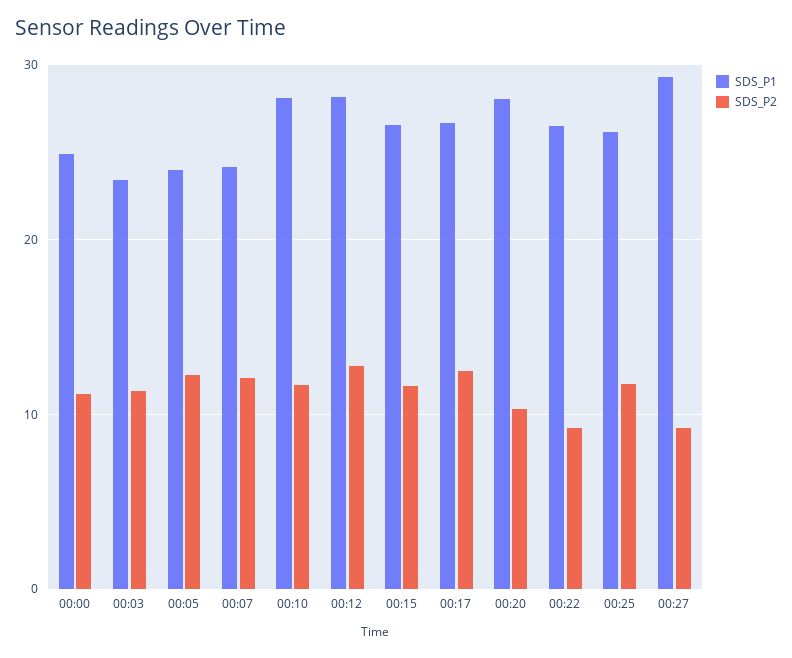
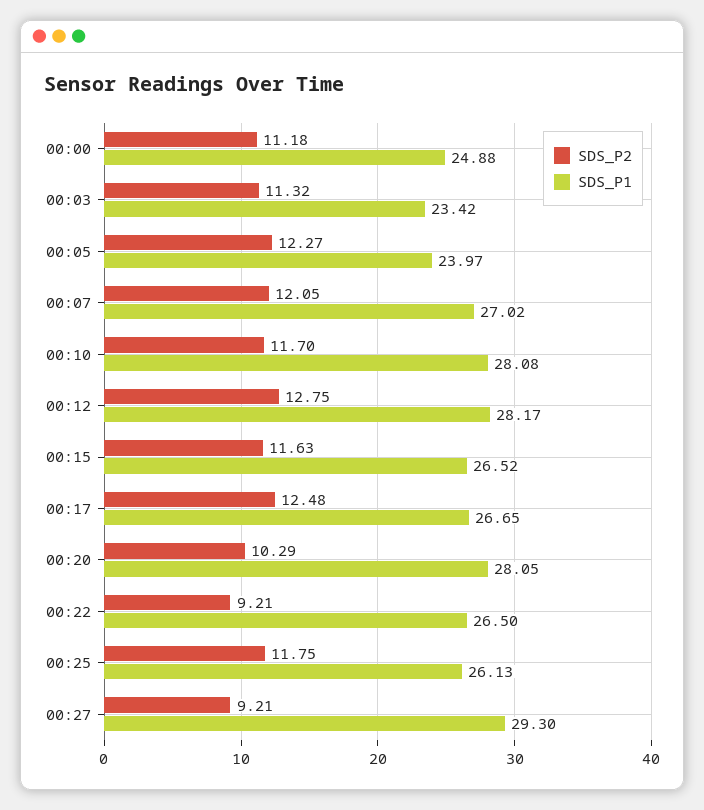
SDS_P1, 00:07: 24 -> 27.02

